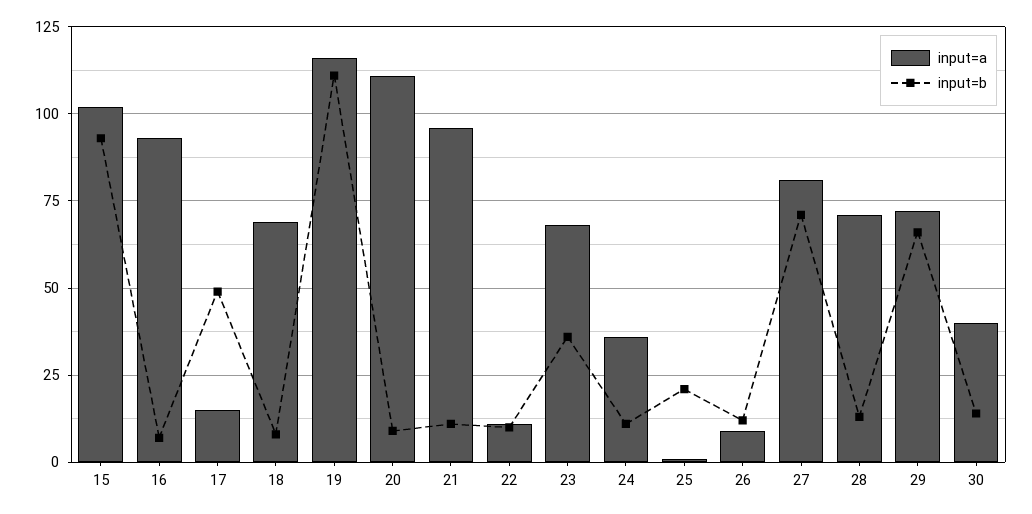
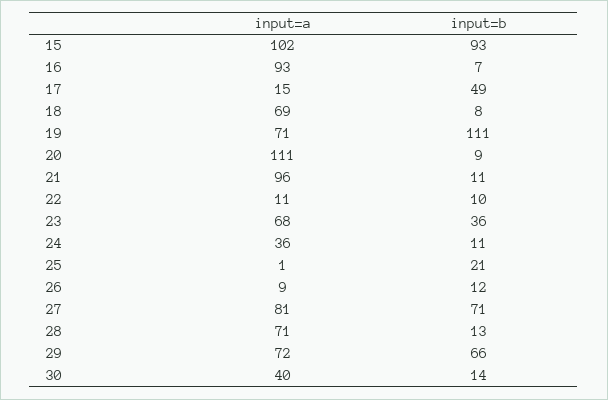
input=a, 19: 115 -> 71

